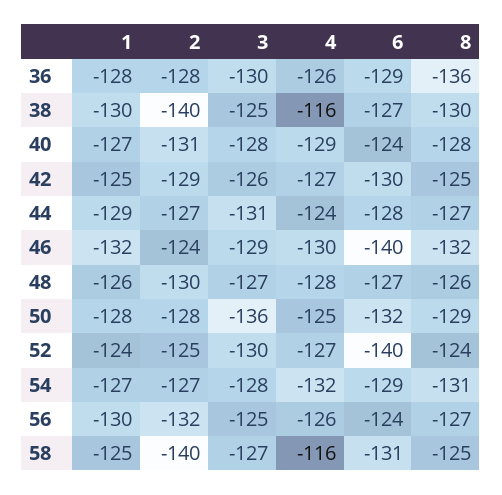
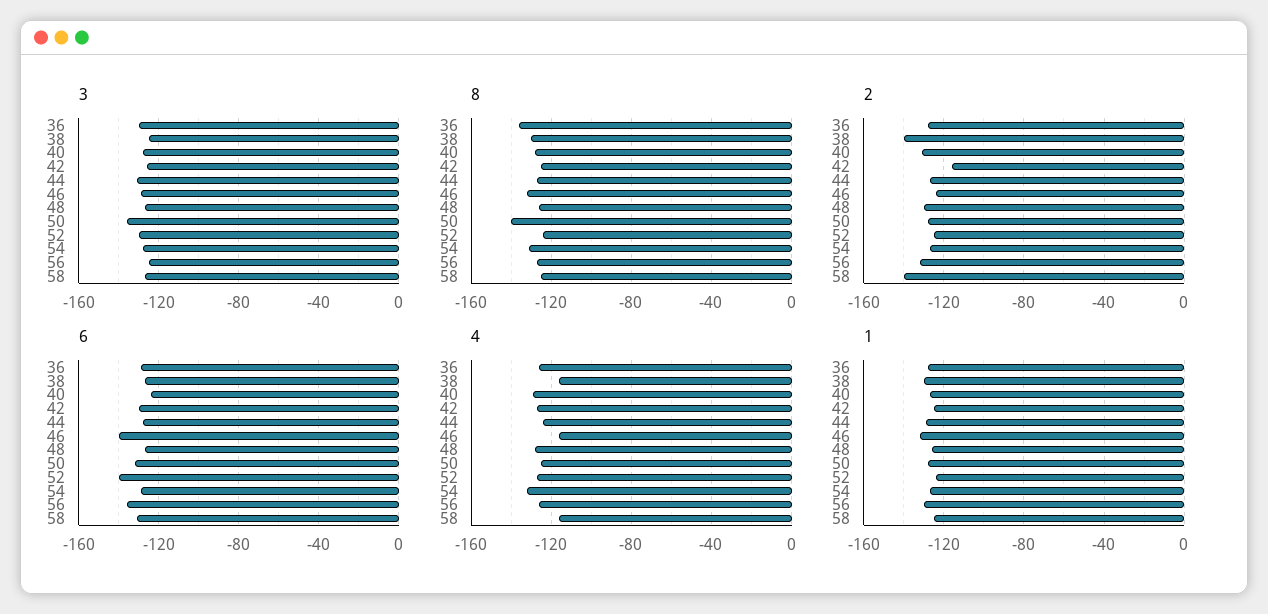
2, 42: -129 -> -115
4, 46: -130 -> -115
8, 50: -129 -> -140
6, 56: -124 -> -135

